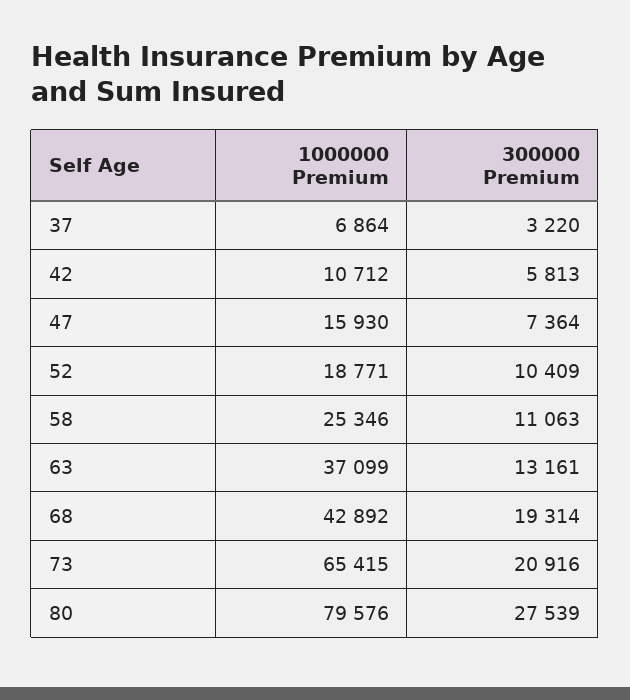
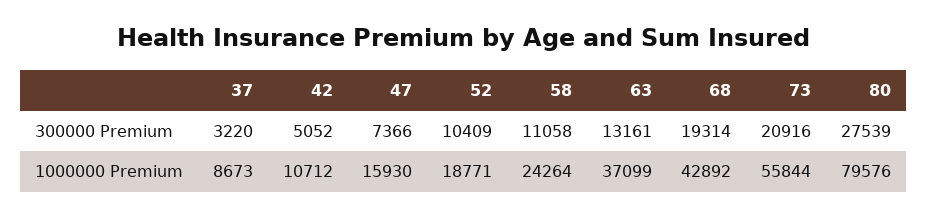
1000000 Premium, 37: 6864 -> 8673
300000 Premium, 42: 5813 -> 5052
300000 Premium, 47: 7364 -> 7366
1000000 Premium, 58: 25346 -> 24264
300000 Premium, 58: 11063 -> 11058
1000000 Premium, 73: 65415 -> 55844

